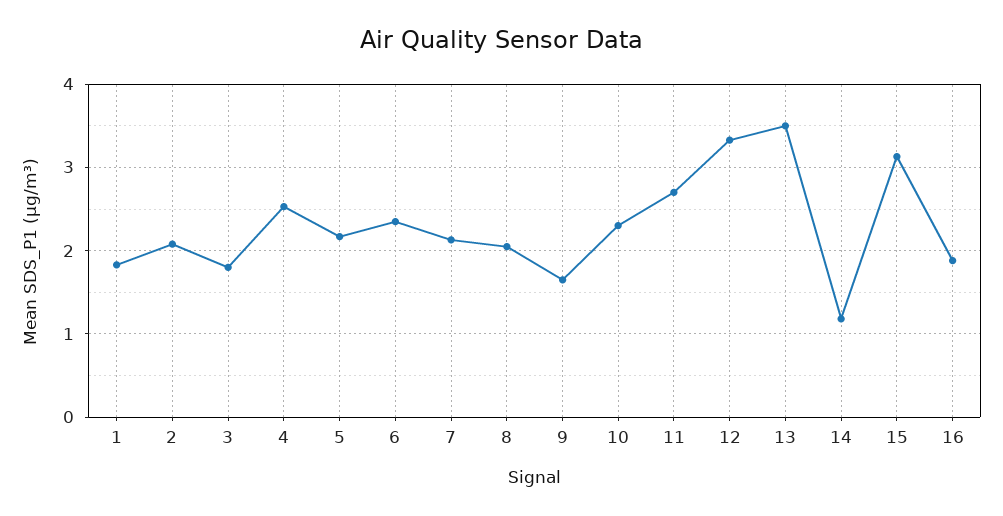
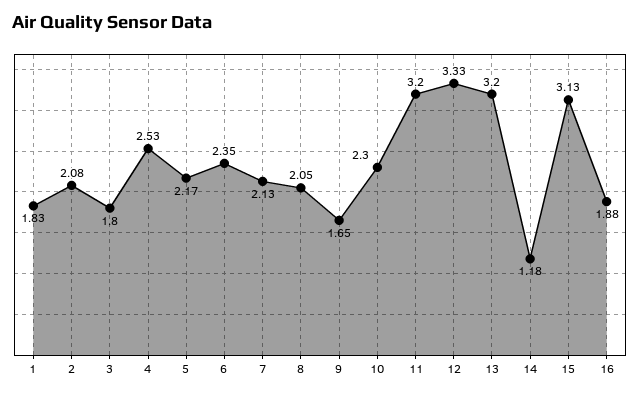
11: 2.7 -> 3.2
13: 3.5 -> 3.2

